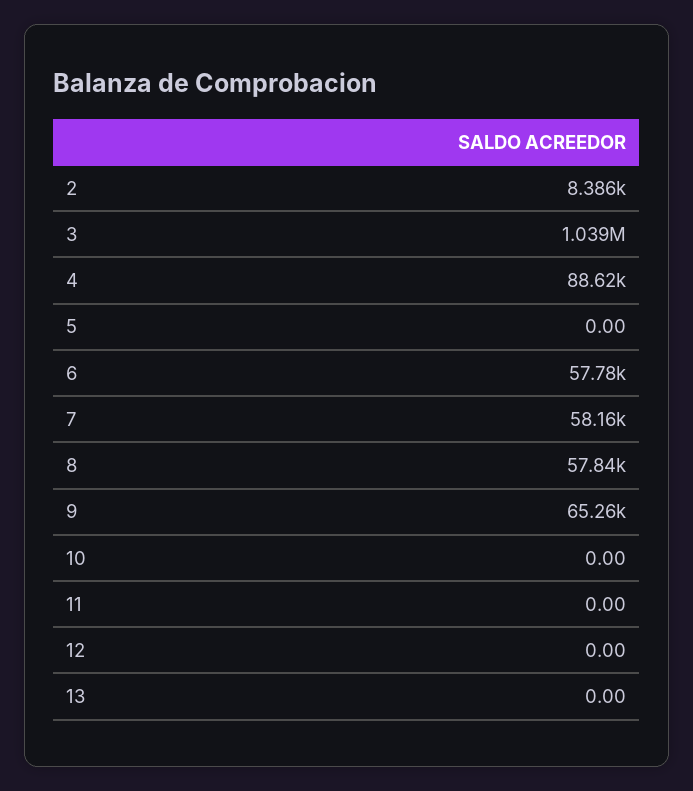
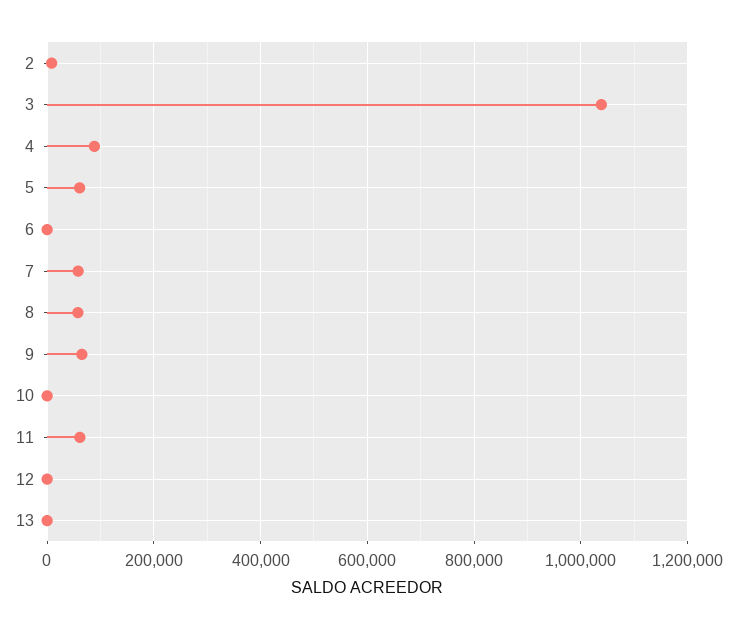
5: 0 -> 60000
6: 57780 -> 0
11: 0 -> 60000

